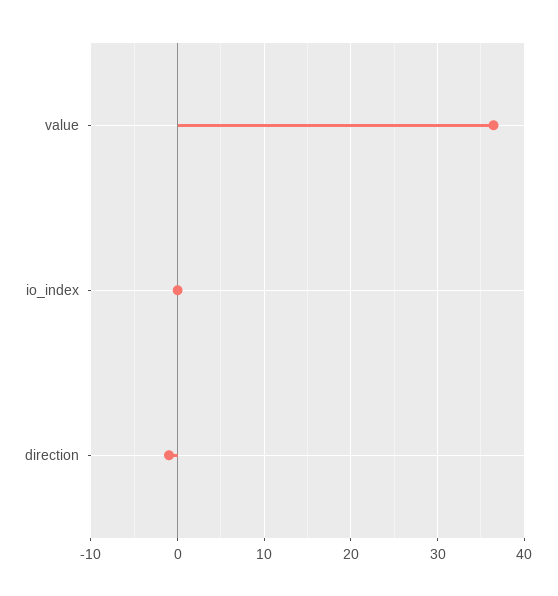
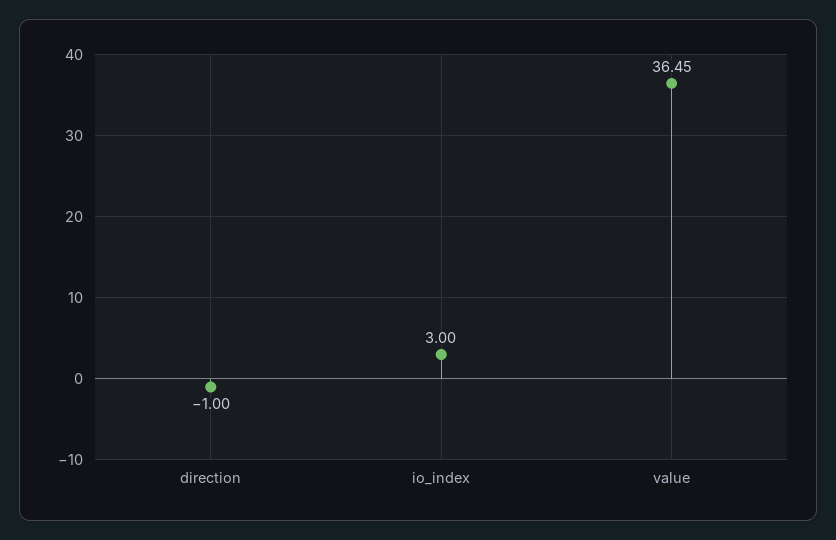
io_index: 0 -> 3

